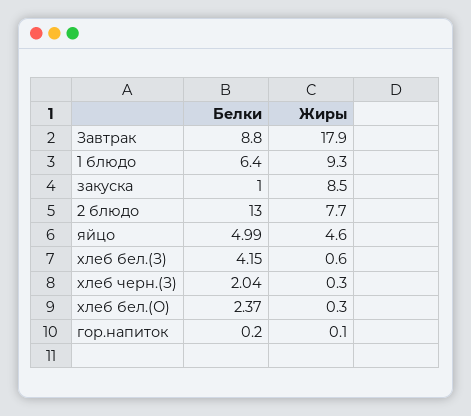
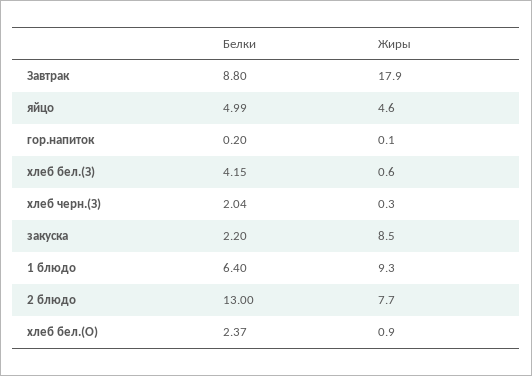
Белки, закуска: 1 -> 2.2
Жиры, хлеб бел.(О): 0.3 -> 0.9

